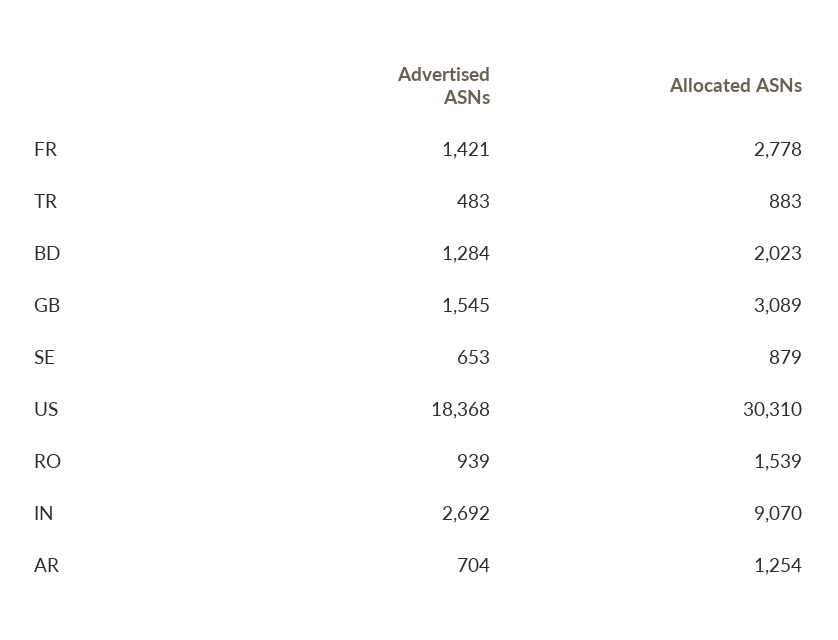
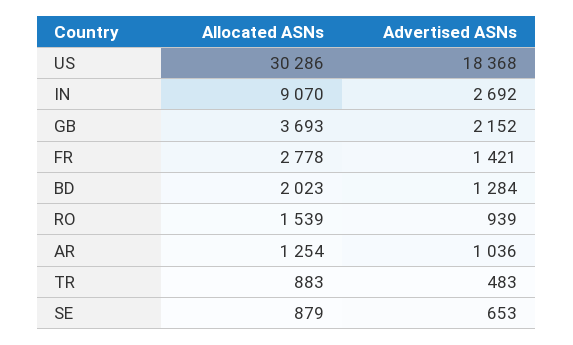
Advertised ASNs, GB: 1545 -> 2152
Allocated ASNs, GB: 3089 -> 3693
Allocated ASNs, US: 30310 -> 30286
Advertised ASNs, AR: 704 -> 1036

